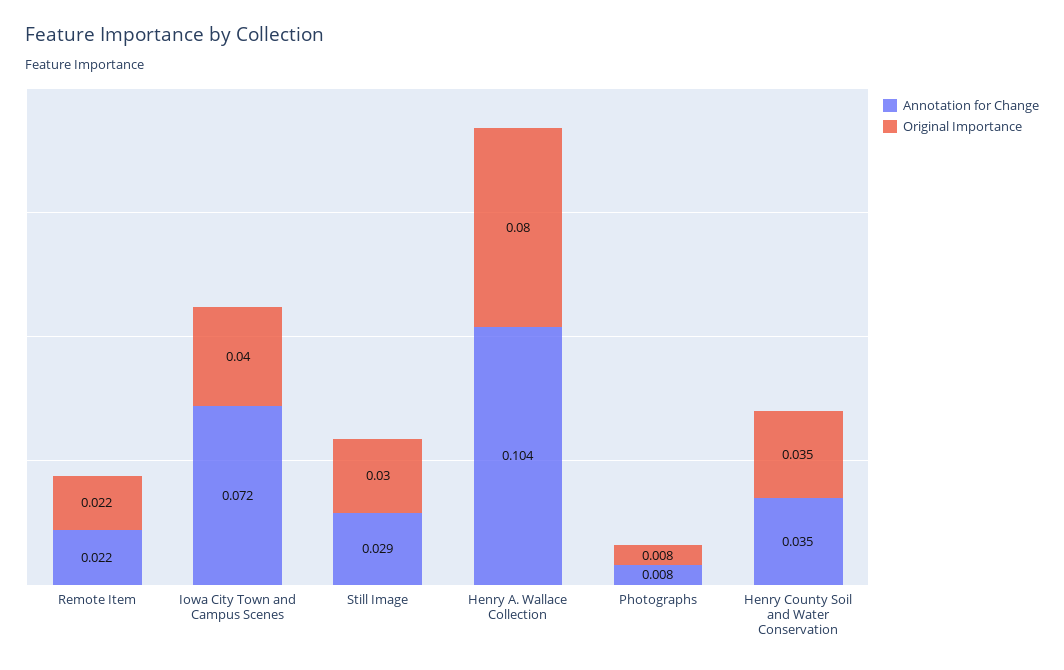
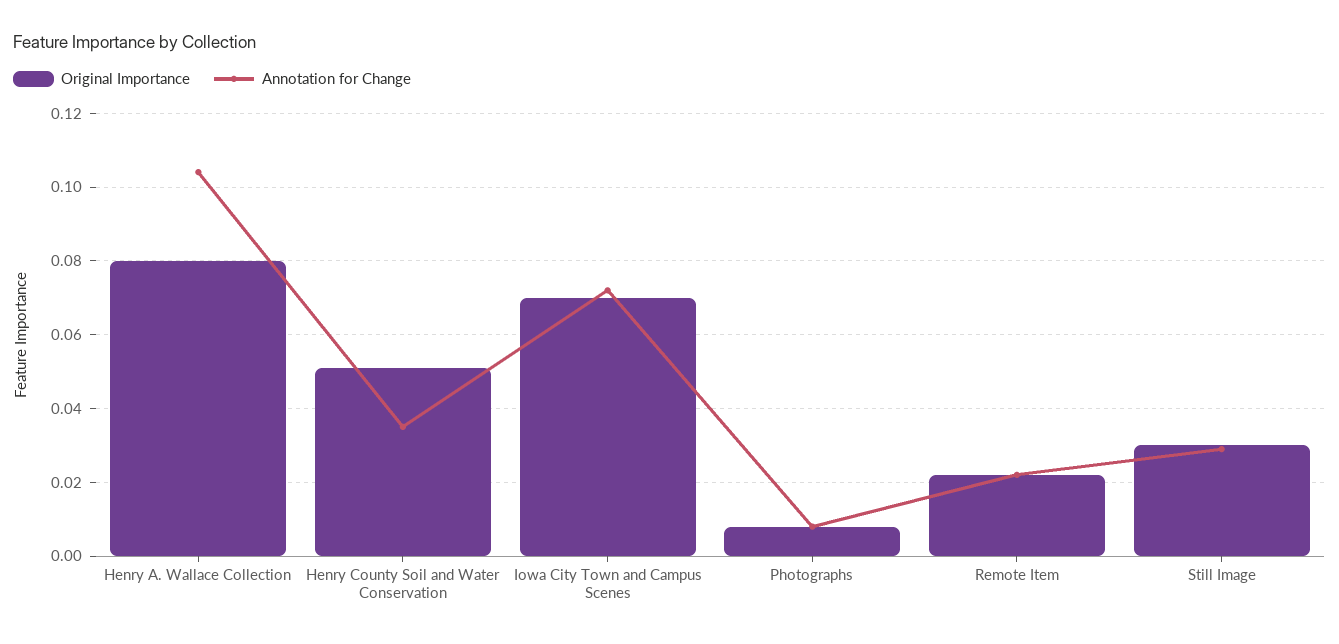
Original Importance, Iowa City Town and Campus Scenes: 0.04 -> 0.07
Original Importance, Henry County Soil and Water Conservation: 0.035 -> 0.05

